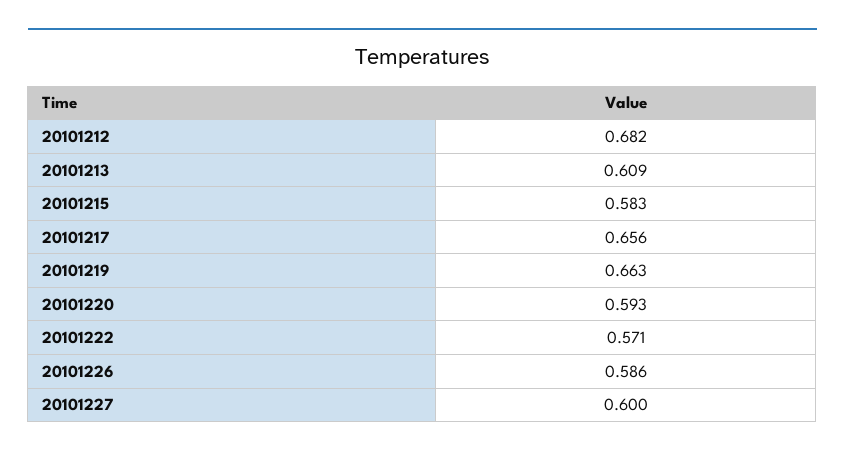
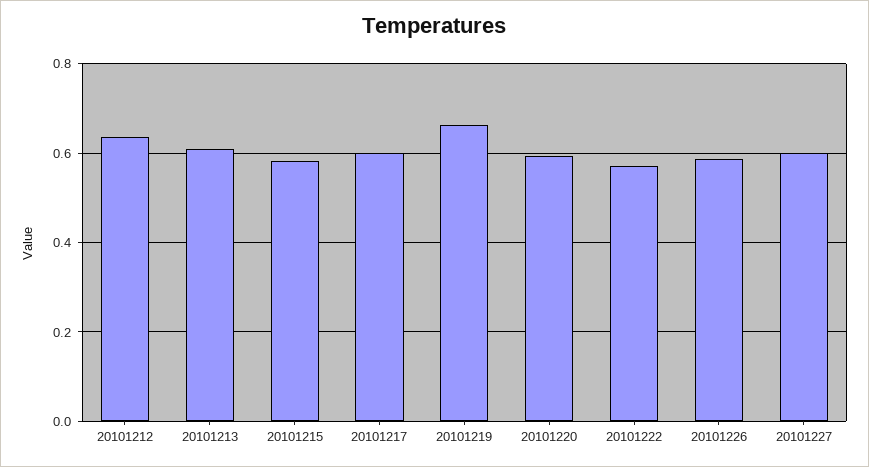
20101212: 0.682 -> 0.64
20101217: 0.656 -> 0.6

